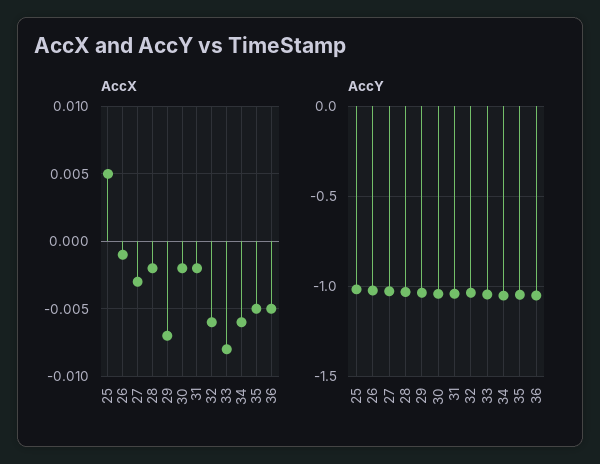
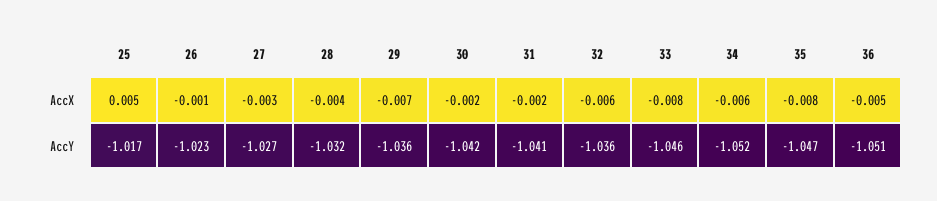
AccX, 28: -0.002 -> -0.004
AccX, 35: -0.005 -> -0.008

